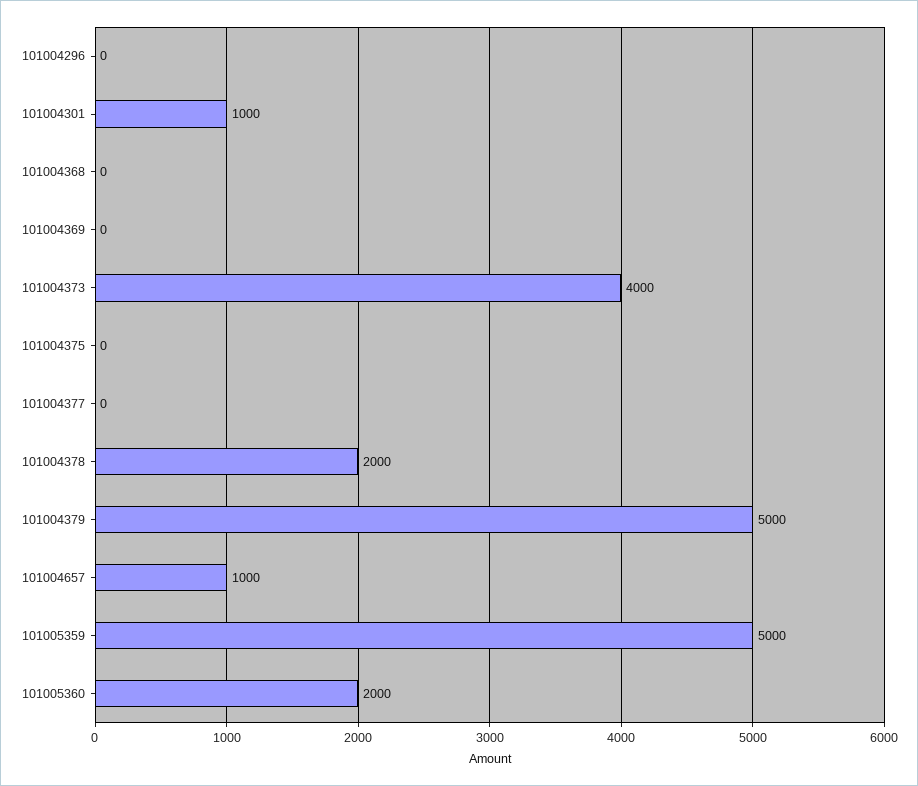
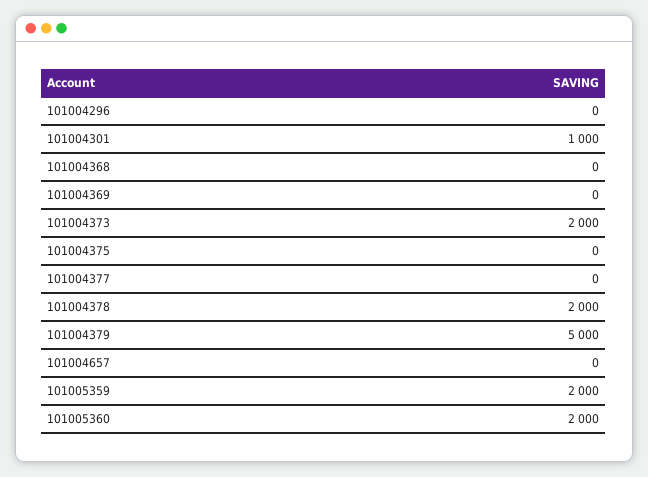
101004373: 4000 -> 2000
101004657: 1000 -> 0
101005359: 5000 -> 2000

